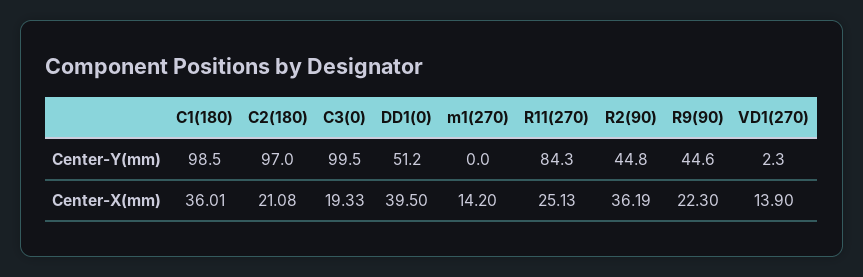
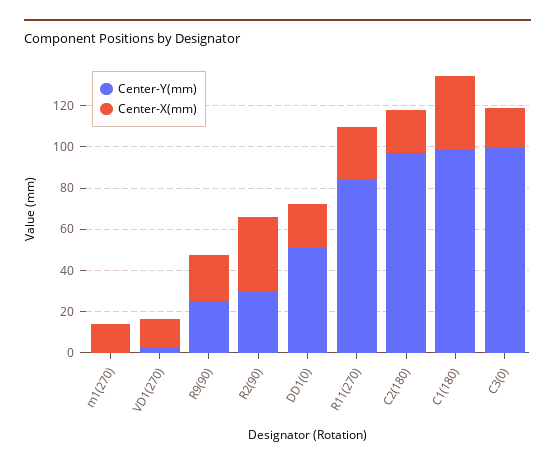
Center-Y(mm), R2(90): 44.8 -> 30
Center-Y(mm), R9(90): 44.6 -> 25
Center-X(mm), DD1(0): 39.5 -> 20

